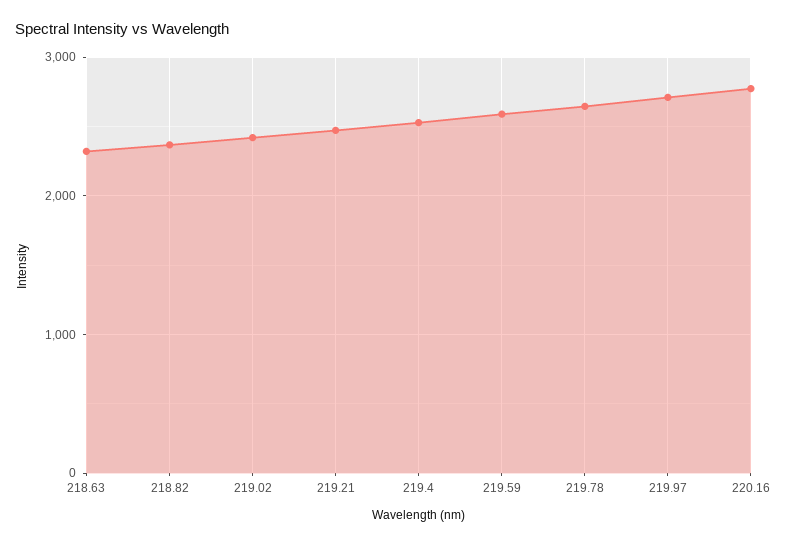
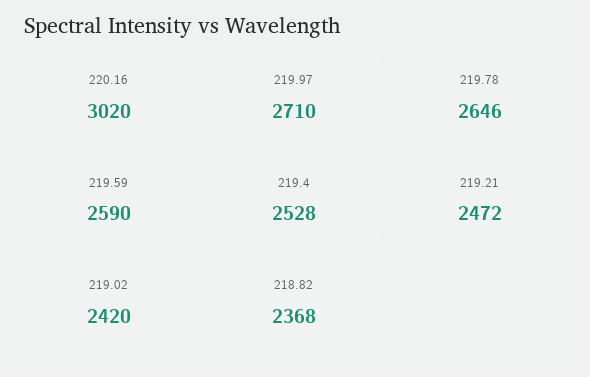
218.63: 2300 -> none
220.16: 2800 -> 3020

